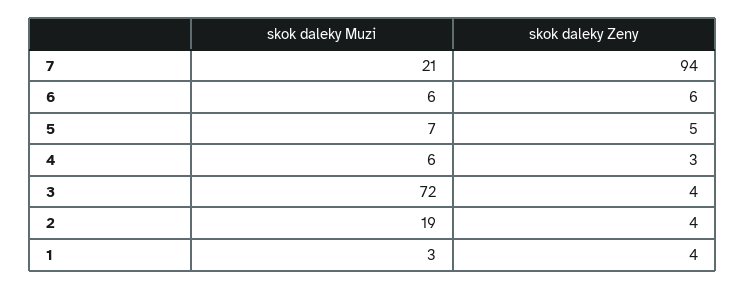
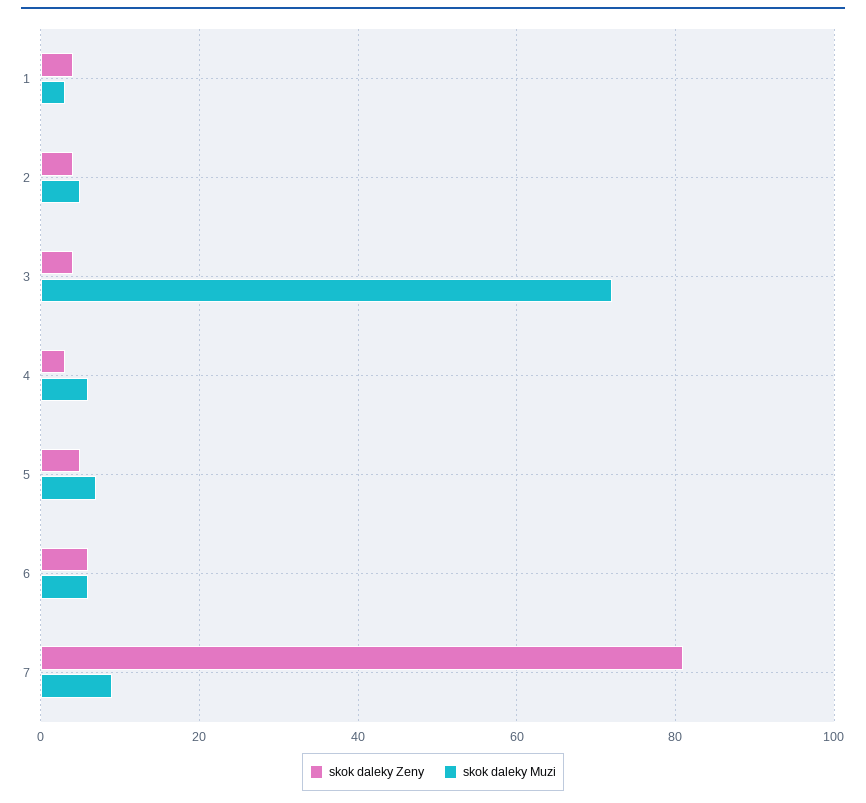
skok daleky Muzi, 7: 21 -> 10
skok daleky Zeny, 7: 94 -> 80
skok daleky Muzi, 2: 19 -> 5

